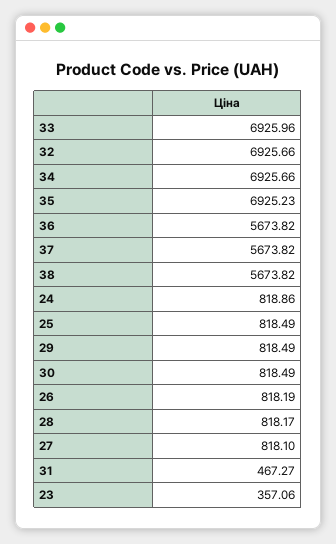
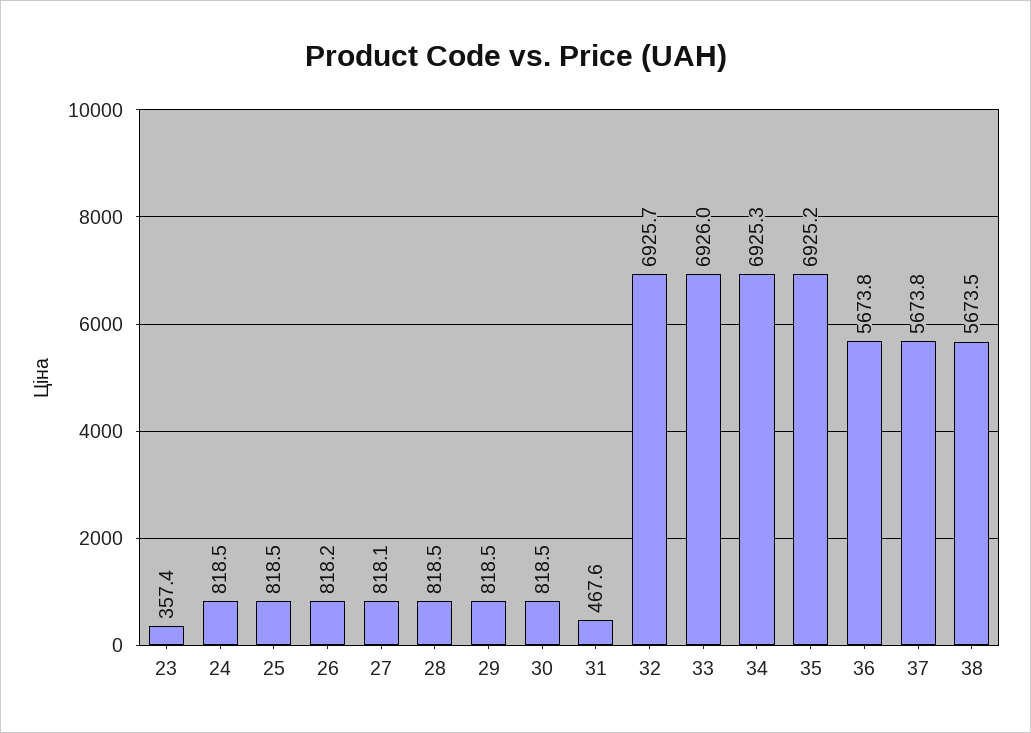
34: 6925.66 -> 6925.3
38: 5673.82 -> 5673.5
24: 818.86 -> 818.5
28: 818.17 -> 818.5
31: 467.27 -> 467.6
23: 357.06 -> 357.4

